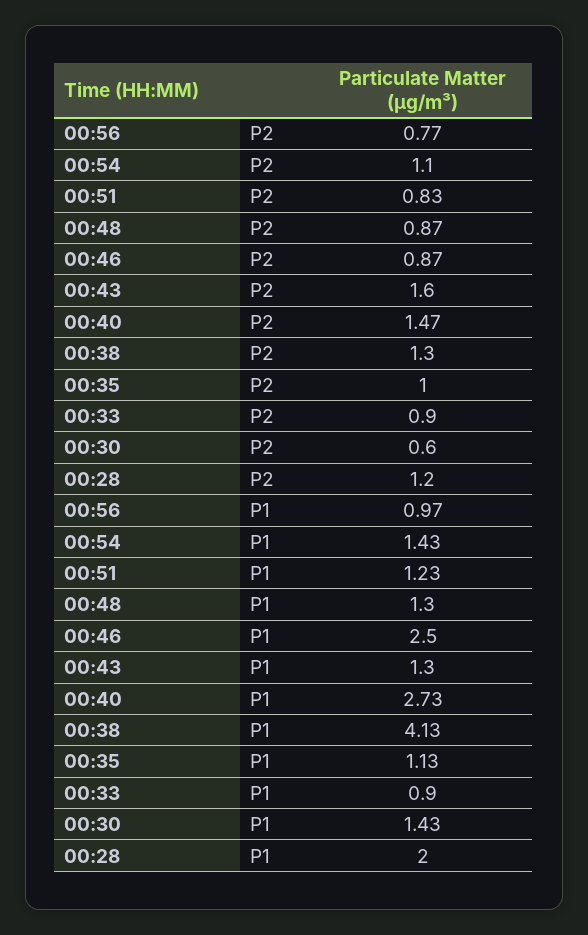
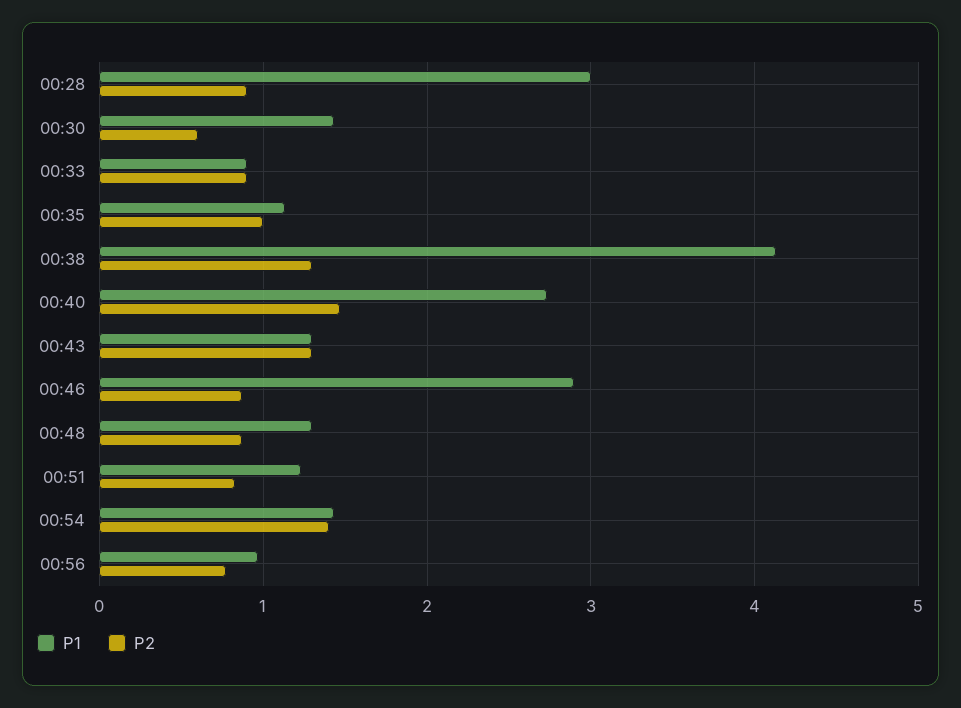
P2, 00:54: 1.1 -> 1.4
P2, 00:43: 1.6 -> 1.3
P2, 00:28: 1.2 -> 0.9
P1, 00:46: 2.5 -> 2.9
P1, 00:28: 2 -> 3

